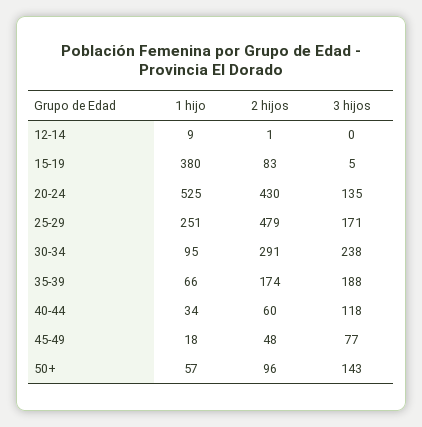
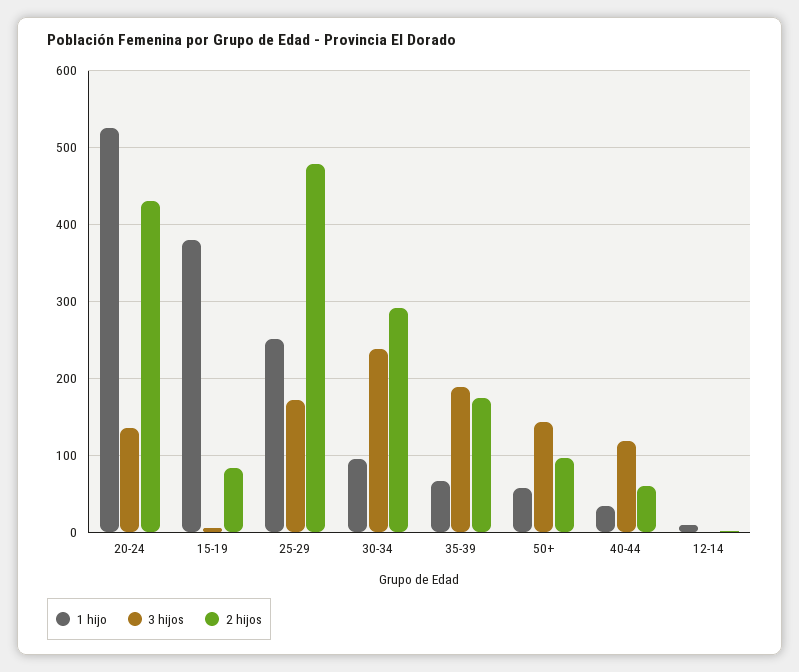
1 hijo, 45-49: 18 -> none
2 hijos, 45-49: 48 -> none
3 hijos, 45-49: 77 -> none

